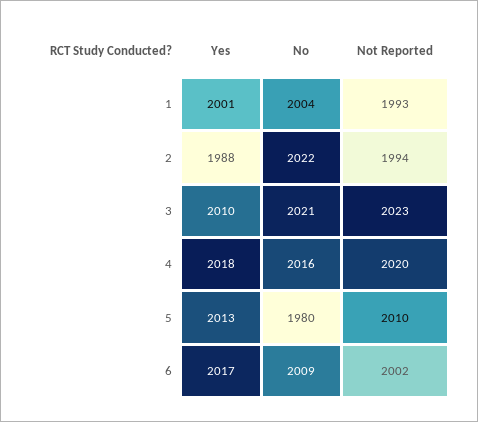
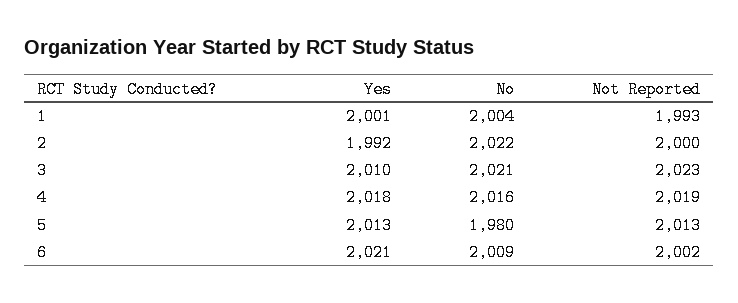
Yes, 2: 1988 -> 1992
Not Reported, 2: 1994 -> 2000
Not Reported, 4: 2020 -> 2019
Not Reported, 5: 2010 -> 2013
Yes, 6: 2017 -> 2021

